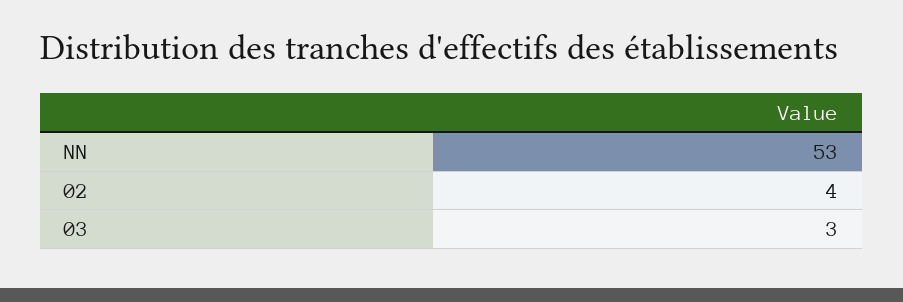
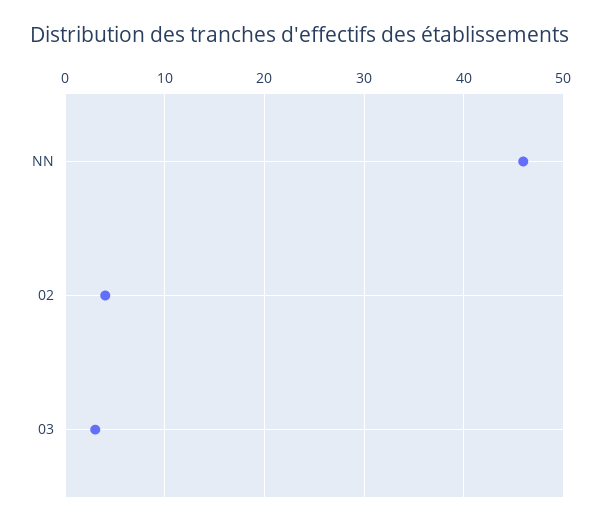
NN: 53 -> 46

